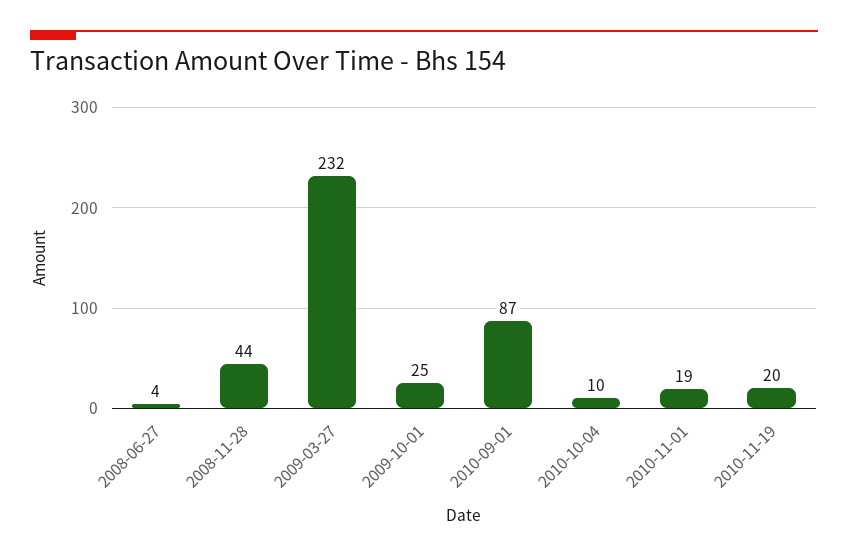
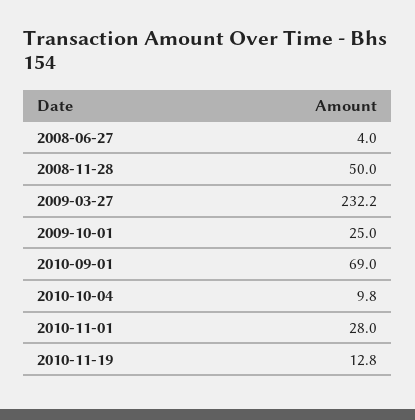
2008-11-28: 44 -> 50
2010-09-01: 87 -> 69
2010-11-01: 19 -> 28
2010-11-19: 20 -> 12.8

